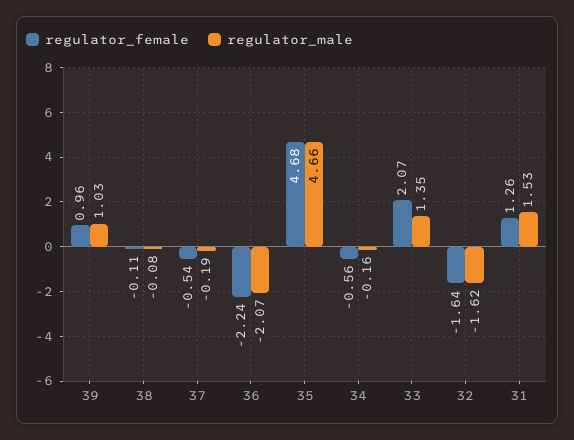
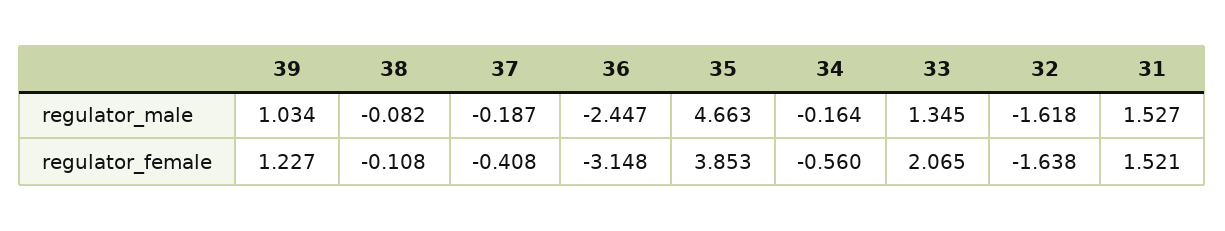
regulator_female, 39: 0.96 -> 1.227
regulator_female, 37: -0.54 -> -0.408
regulator_female, 36: -2.24 -> -3.148
regulator_male, 36: -2.07 -> -2.447
regulator_female, 35: 4.68 -> 3.853
regulator_female, 31: 1.26 -> 1.521

